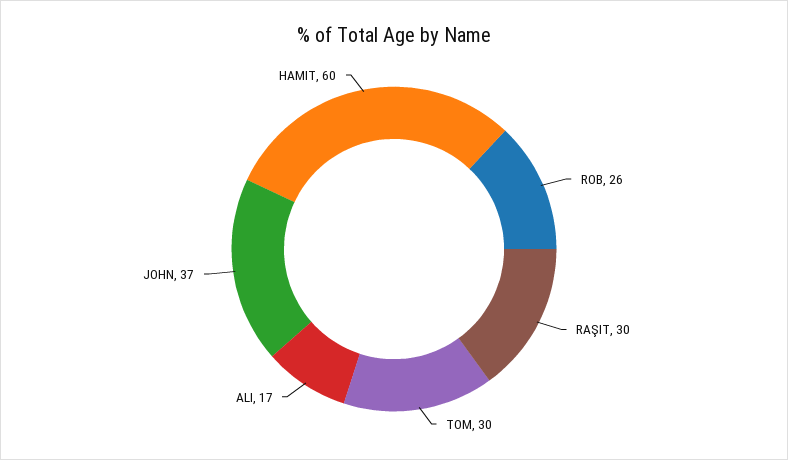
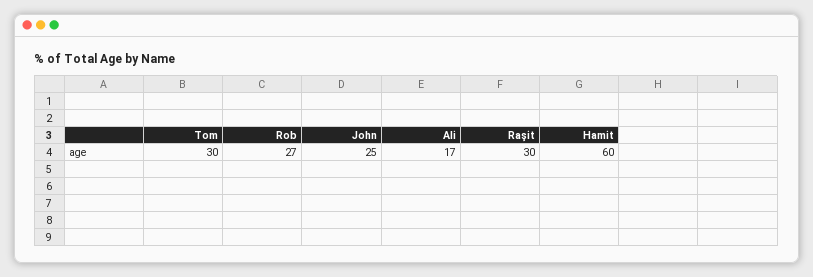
ROB: 26 -> 27
JOHN: 37 -> 25

